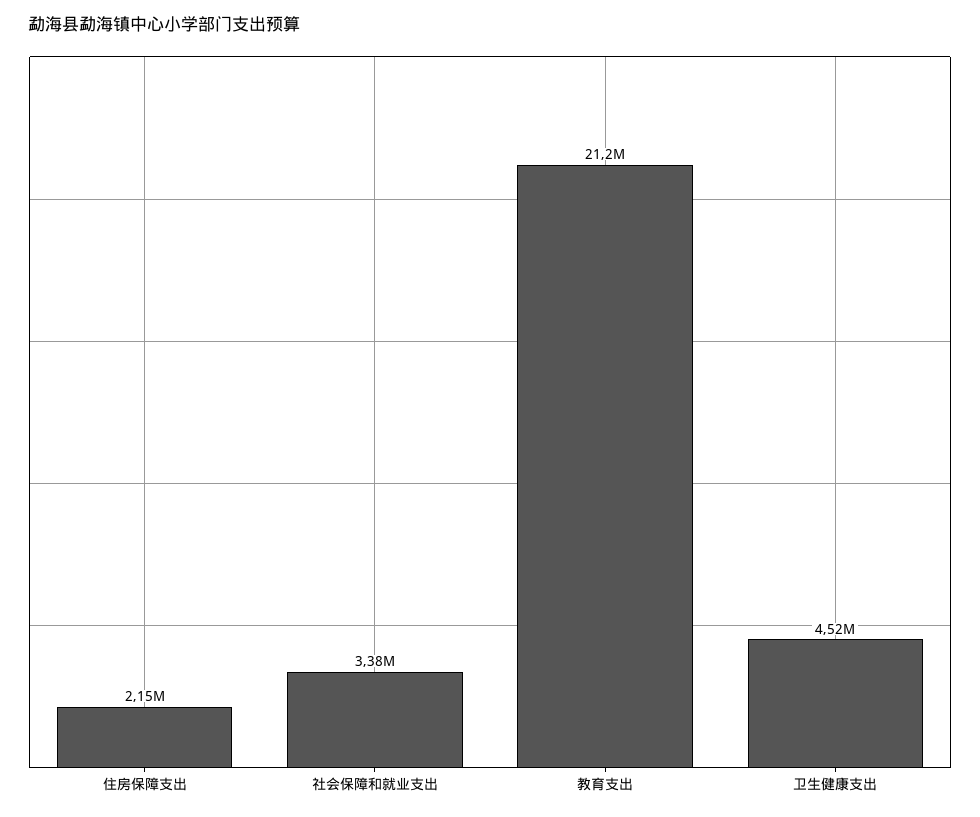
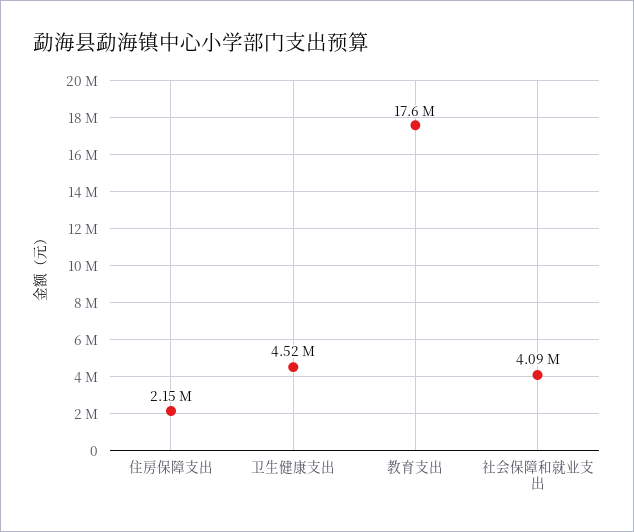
社会保障和就业支出: 3380000 -> 4090000
教育支出: 21200000 -> 17600000

